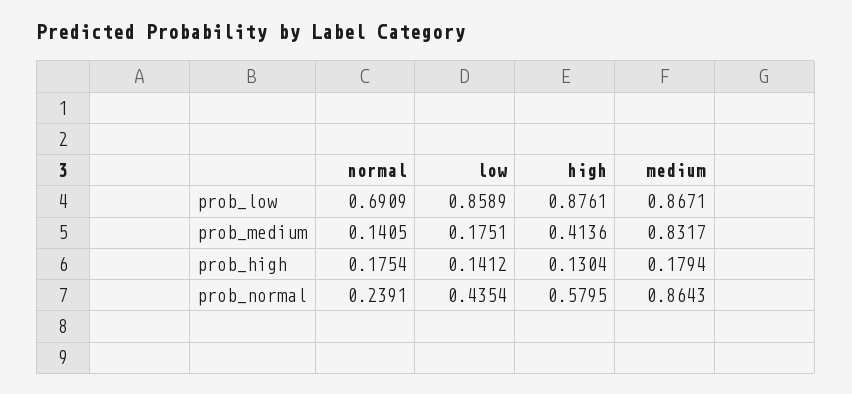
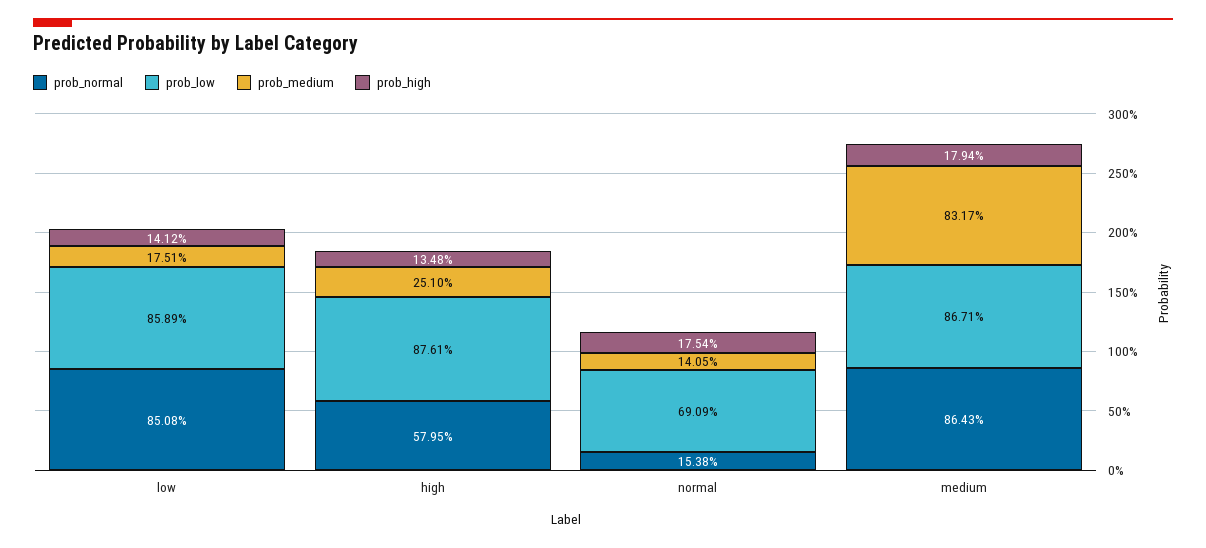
prob_medium, high: 0.4136 -> 0.251
prob_high, high: 0.1304 -> 0.1348
prob_normal, normal: 0.2391 -> 0.1538
prob_normal, low: 0.4354 -> 0.8508

